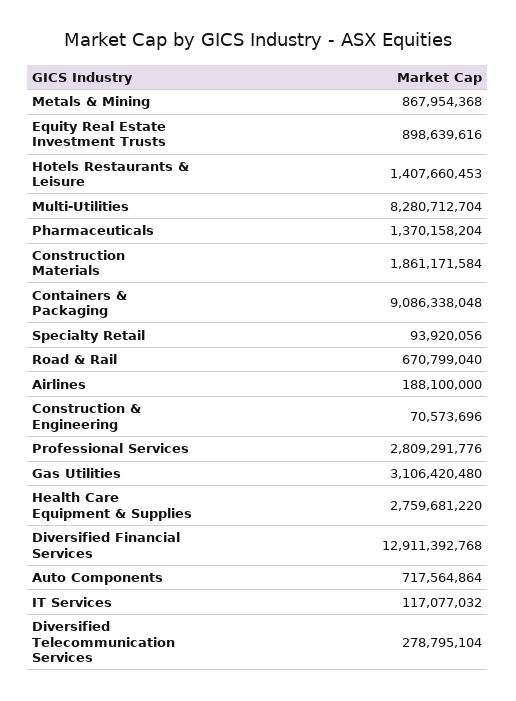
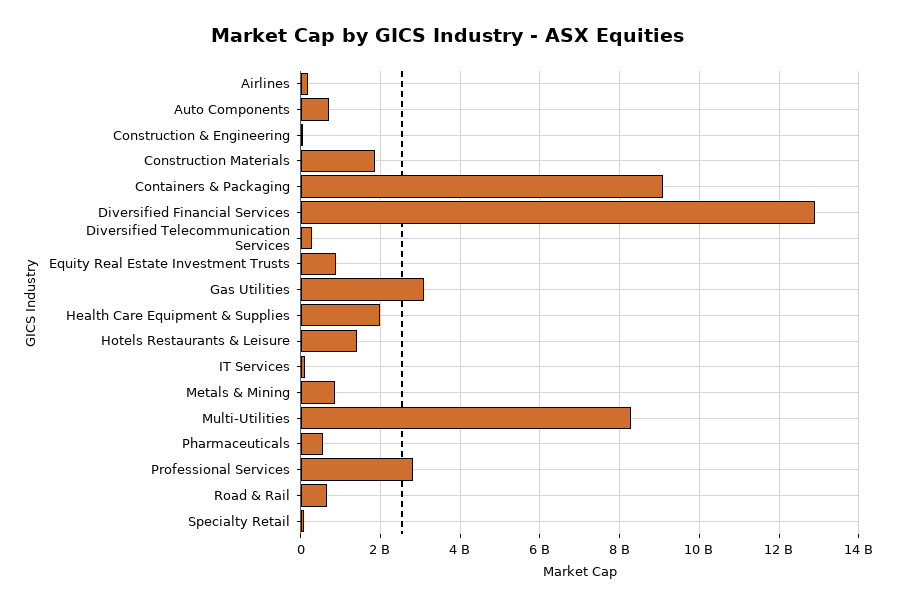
Pharmaceuticals: 1370158204 -> 600000000
Health Care Equipment & Supplies: 2759681220 -> 2000000000

